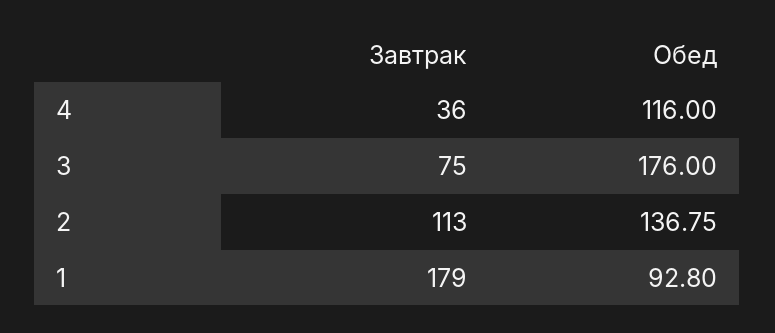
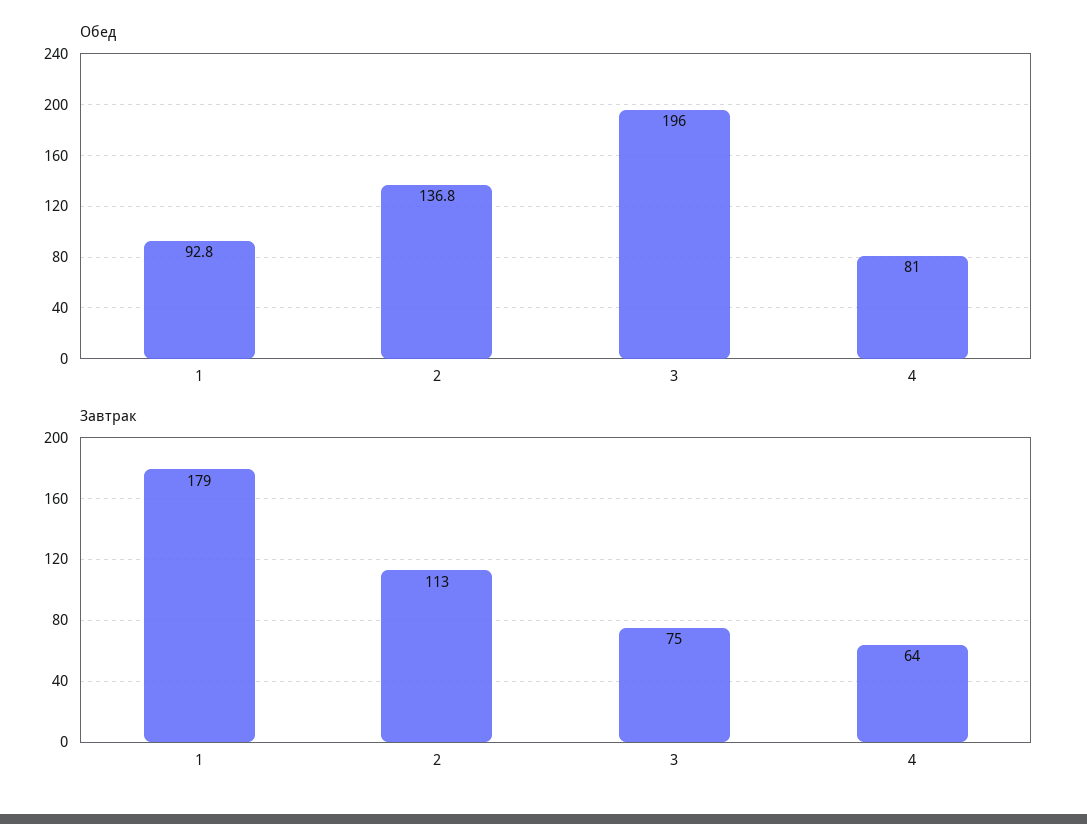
Завтрак, 4: 36 -> 64
Обед, 4: 116 -> 81
Обед, 3: 176 -> 196

